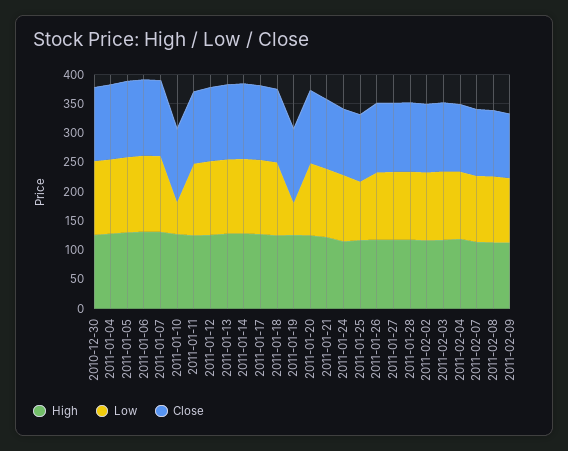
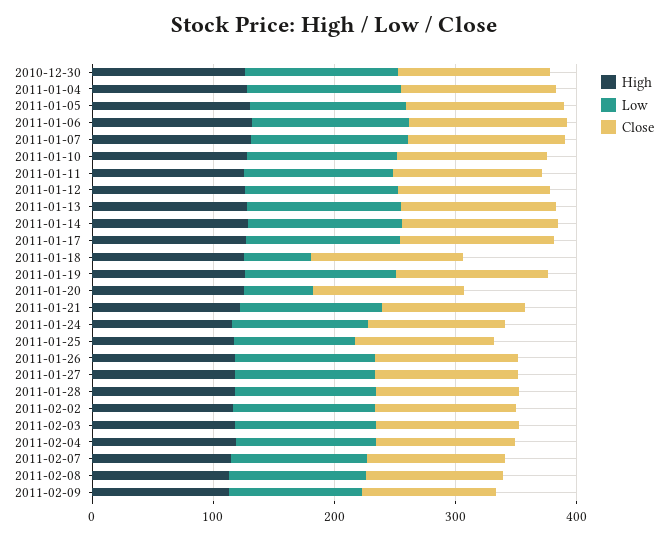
Low, 2011-01-10: 50 -> 120
Low, 2011-01-18: 125 -> 60
Low, 2011-01-19: 50 -> 120
Low, 2011-01-20: 125 -> 60

